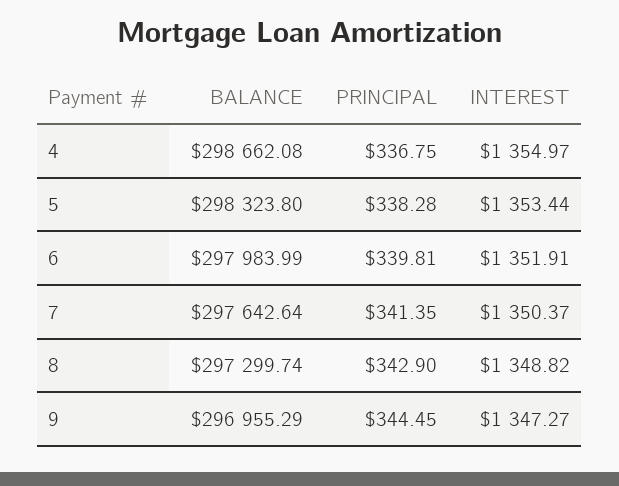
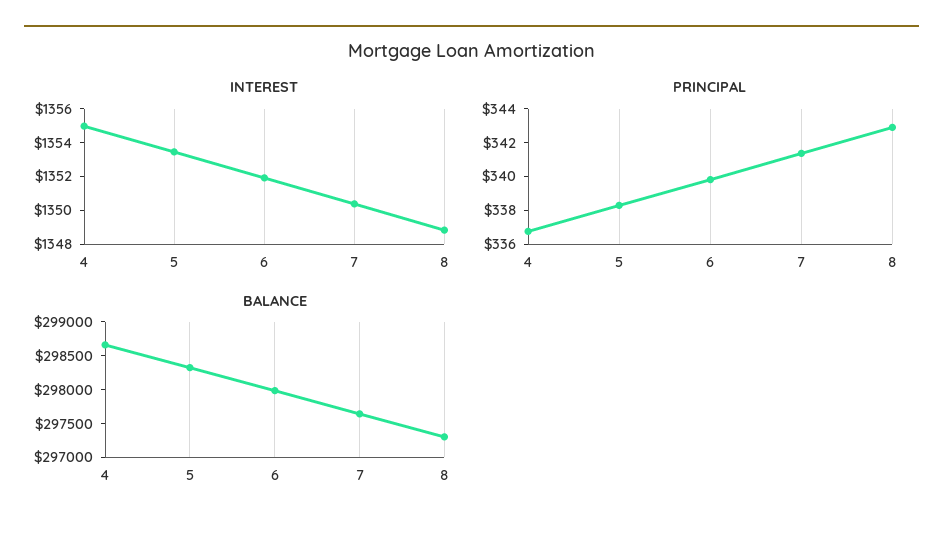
BALANCE, 9: 296955.29 -> none
PRINCIPAL, 9: 344.45 -> none
INTEREST, 9: 1347.27 -> none

